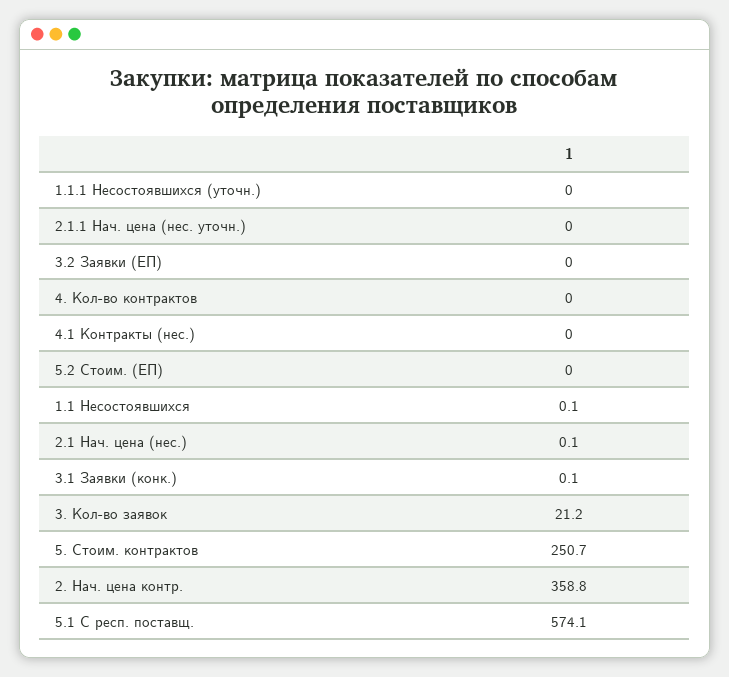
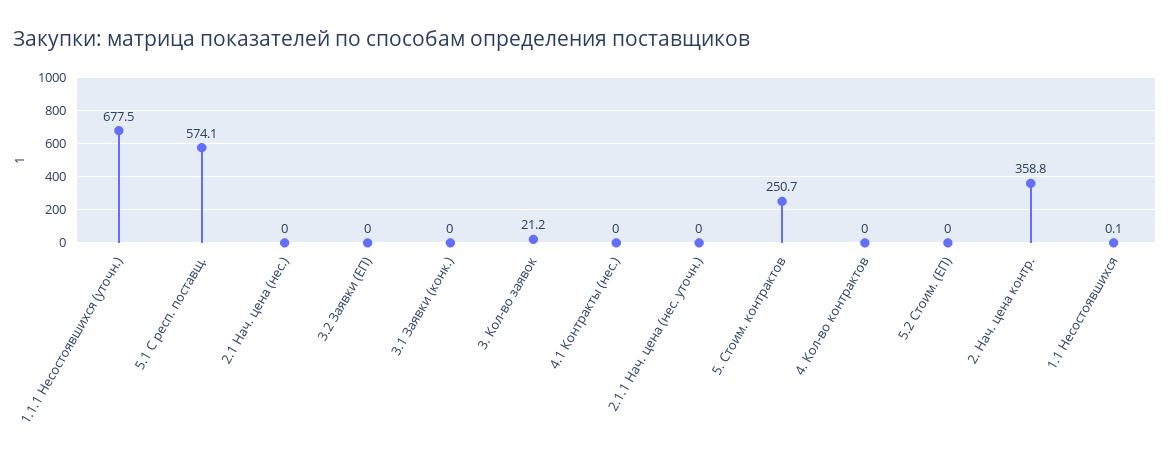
1.1.1 Несостоявшихся (уточн.): 0 -> 677.5
2.1 Нач. цена (нес.): 0.1 -> 0
3.1 Заявки (конк.): 0.1 -> 0

